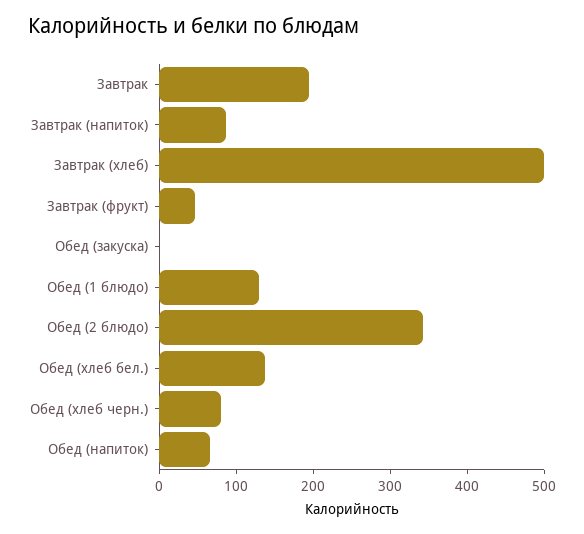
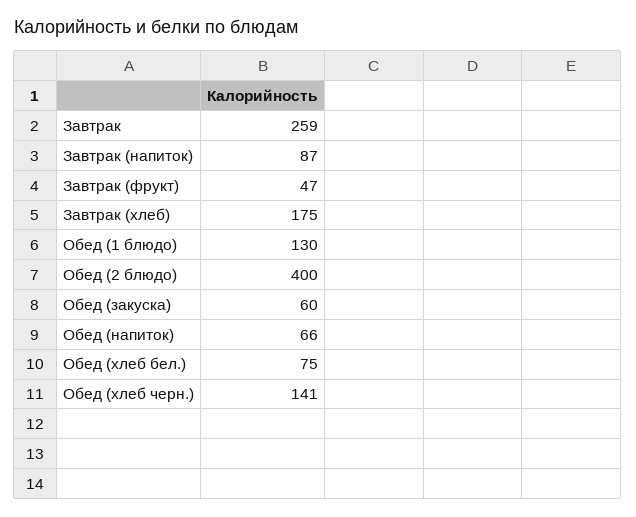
Завтрак: 200 -> 259
Завтрак (хлеб): 500 -> 175
Обед (закуска): 0 -> 60
Обед (2 блюдо): 340 -> 400
Обед (хлеб бел.): 140 -> 75
Обед (хлеб черн.): 80 -> 141

